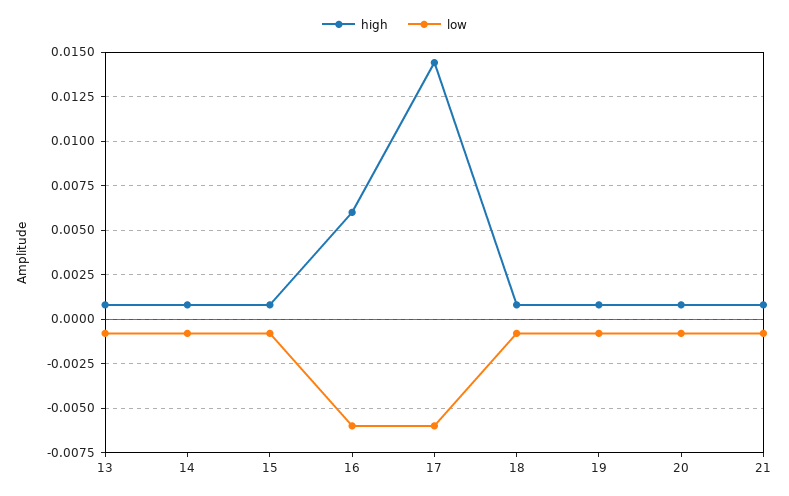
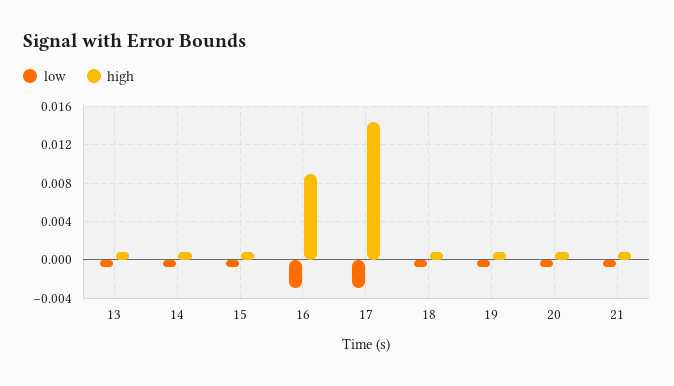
high, 16: 0.006 -> 0.009
low, 16: -0.006 -> -0.003
low, 17: -0.006 -> -0.003

